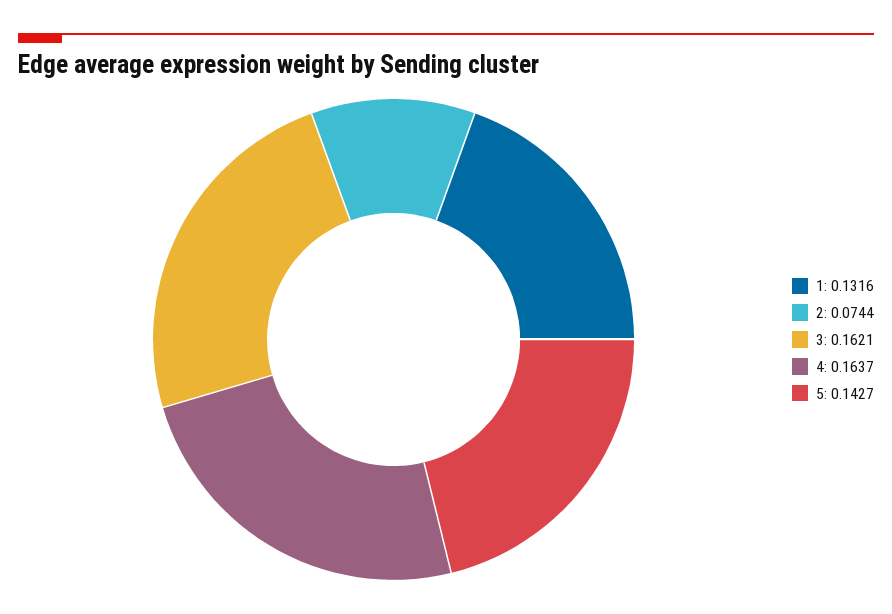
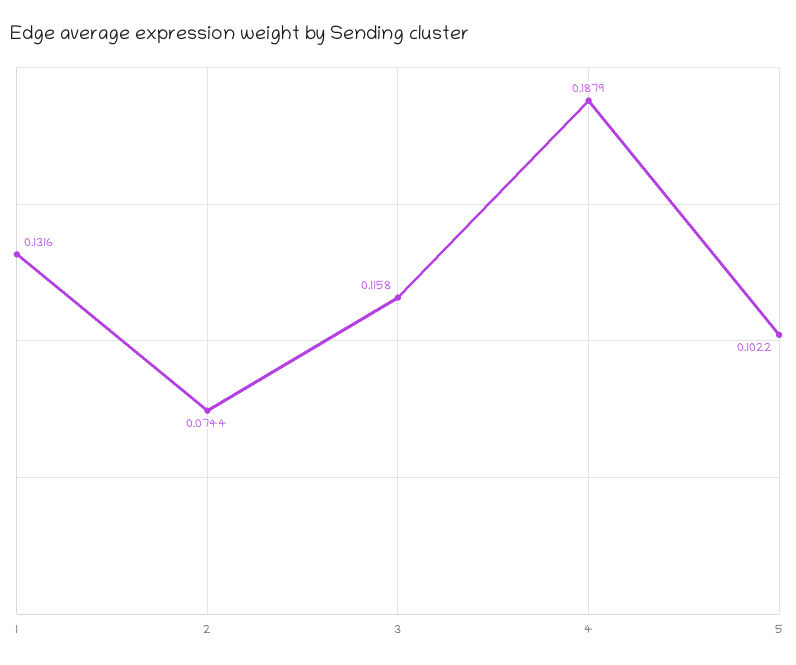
3: 0.1621 -> 0.1158
4: 0.1637 -> 0.1879
5: 0.1427 -> 0.1022

